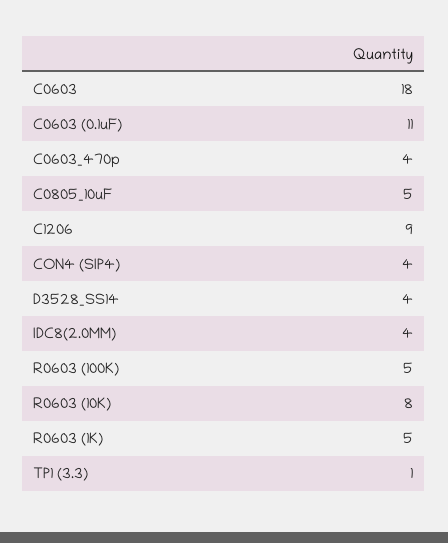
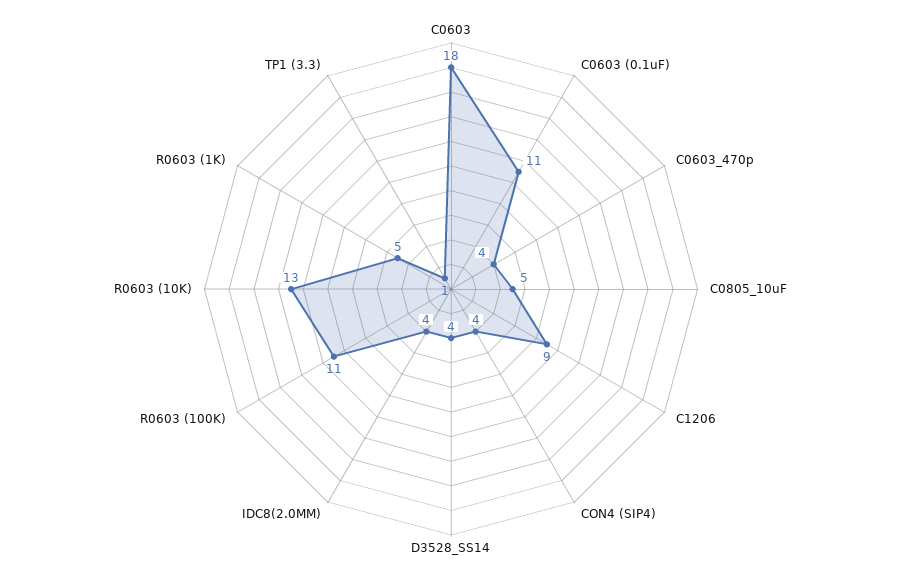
R0603 (100K): 5 -> 11
R0603 (10K): 8 -> 13

